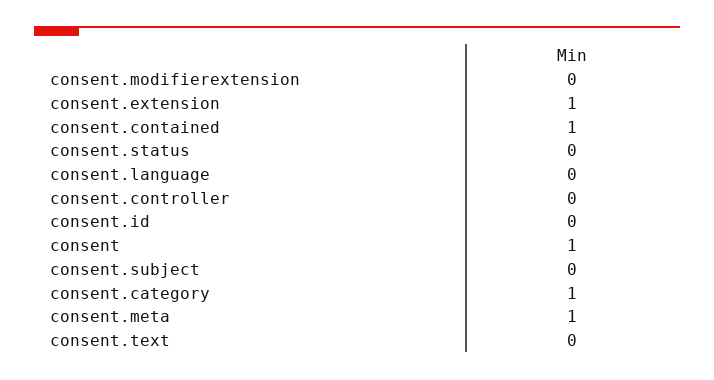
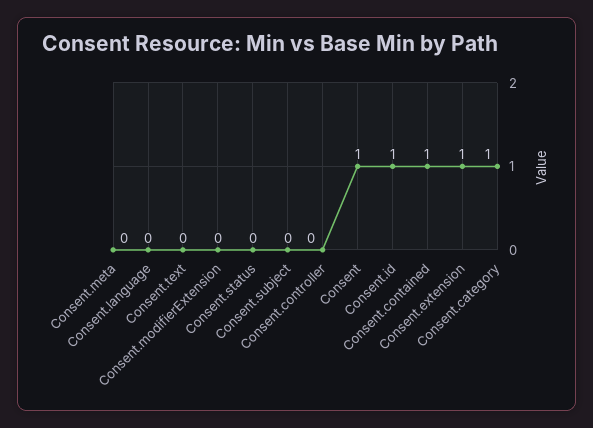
consent.id: 0 -> 1
consent.meta: 1 -> 0

